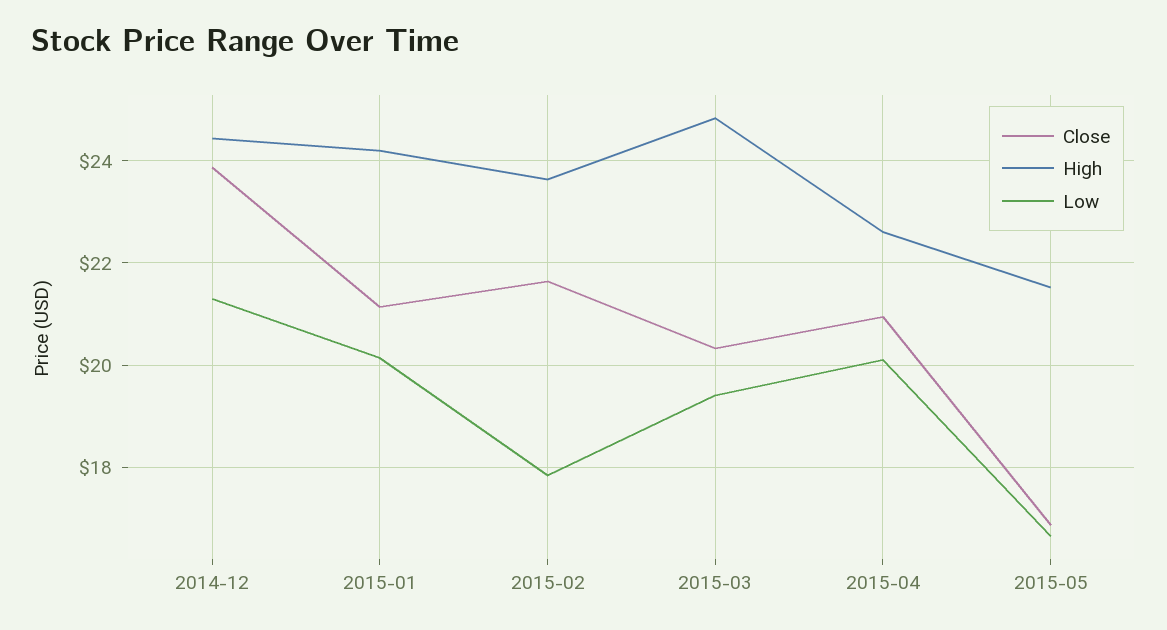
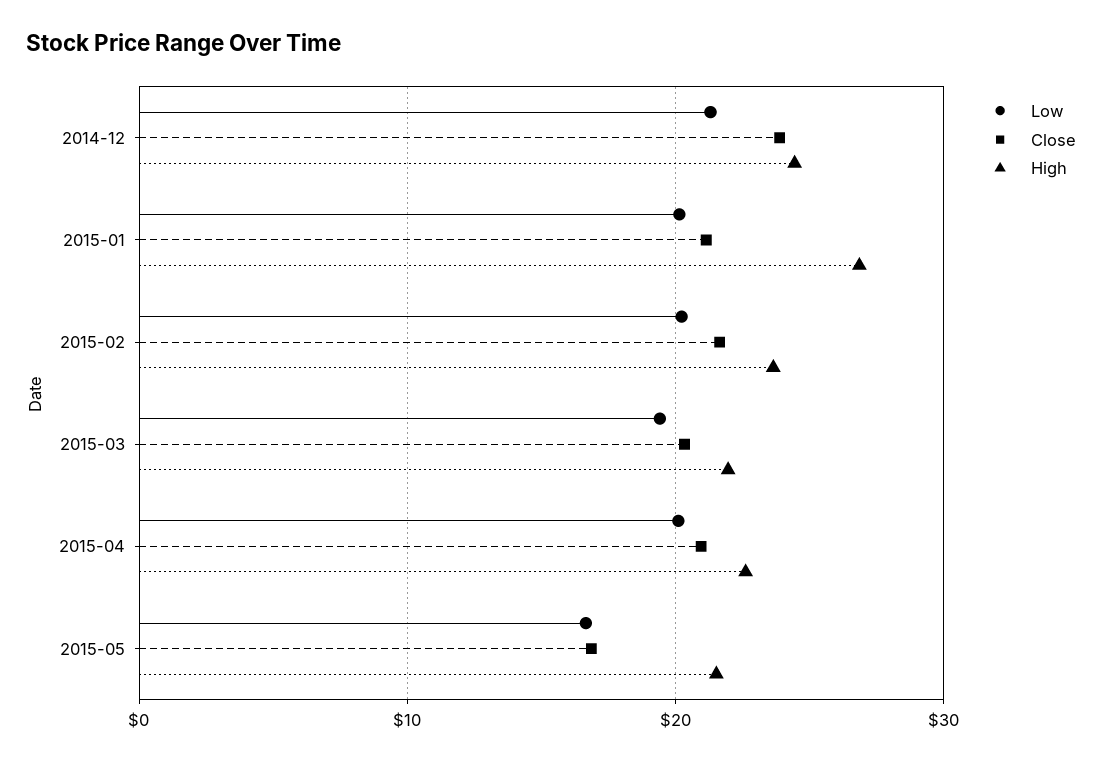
High, 2015-01: 24.2 -> 27
Low, 2015-02: 17.8 -> 20
High, 2015-03: 24.8 -> 22

